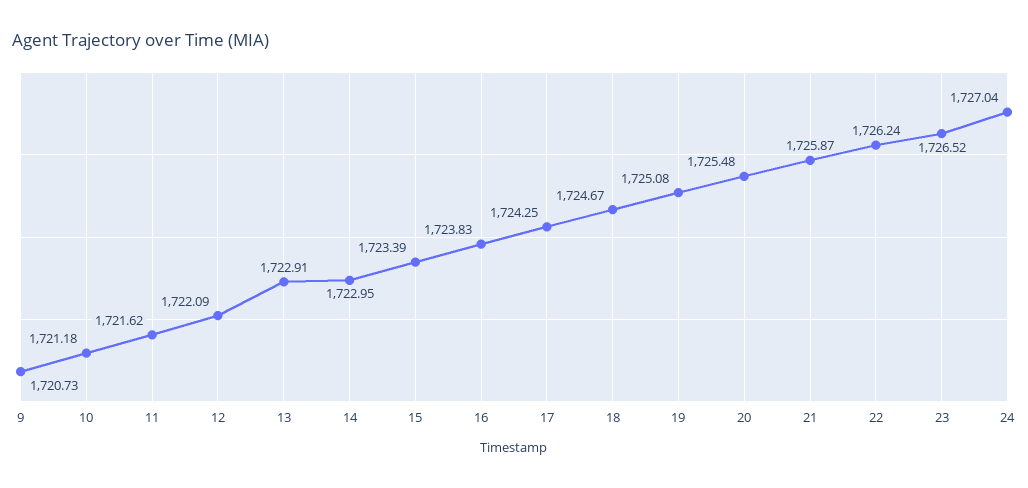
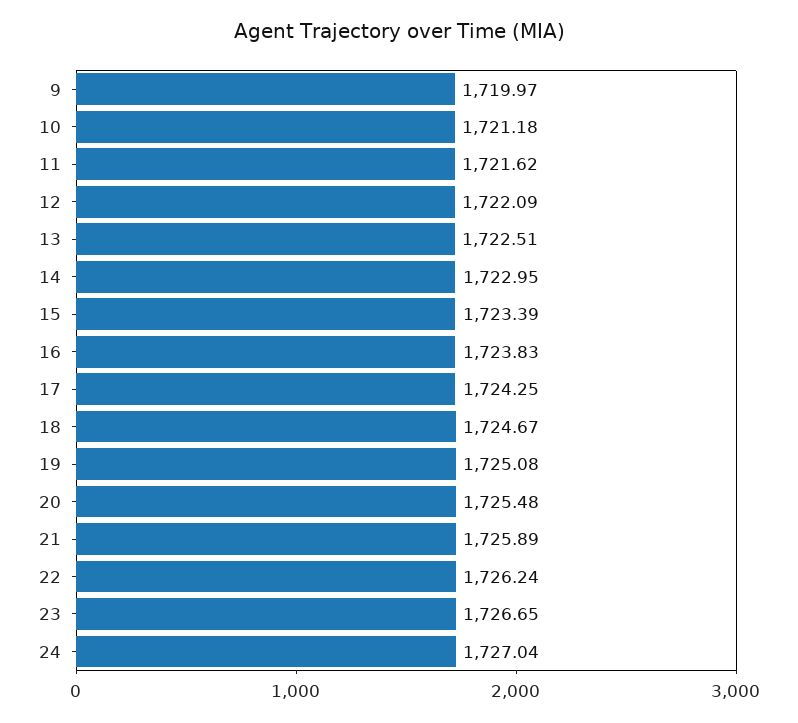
9: 1720.73 -> 1719.97
13: 1722.91 -> 1722.51
21: 1725.87 -> 1725.89
23: 1726.52 -> 1726.65

